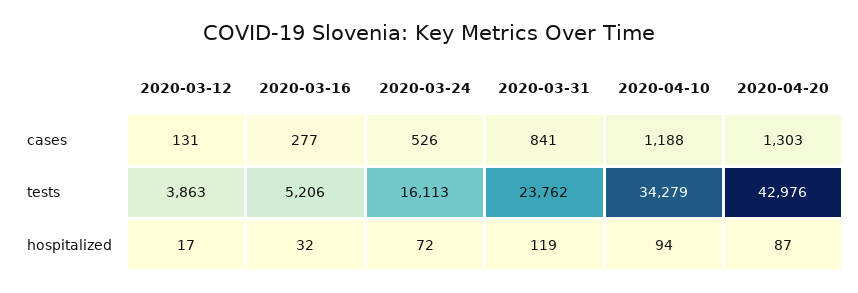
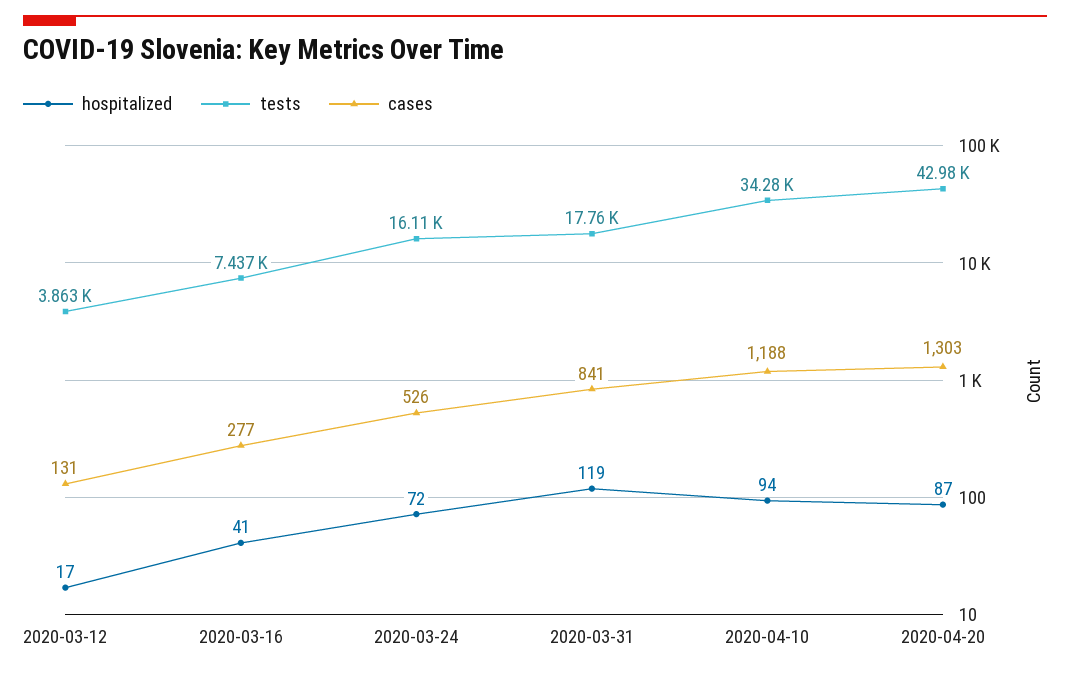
tests, 2020-03-16: 5206 -> 7437
tests, 2020-03-31: 23762 -> 17760
hospitalized, 2020-03-16: 32 -> 41

